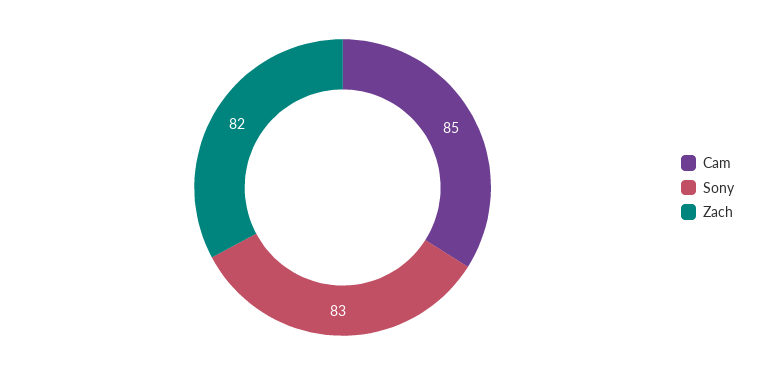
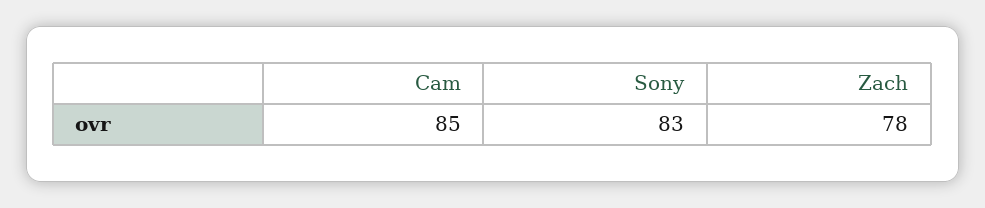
Zach: 82 -> 78

